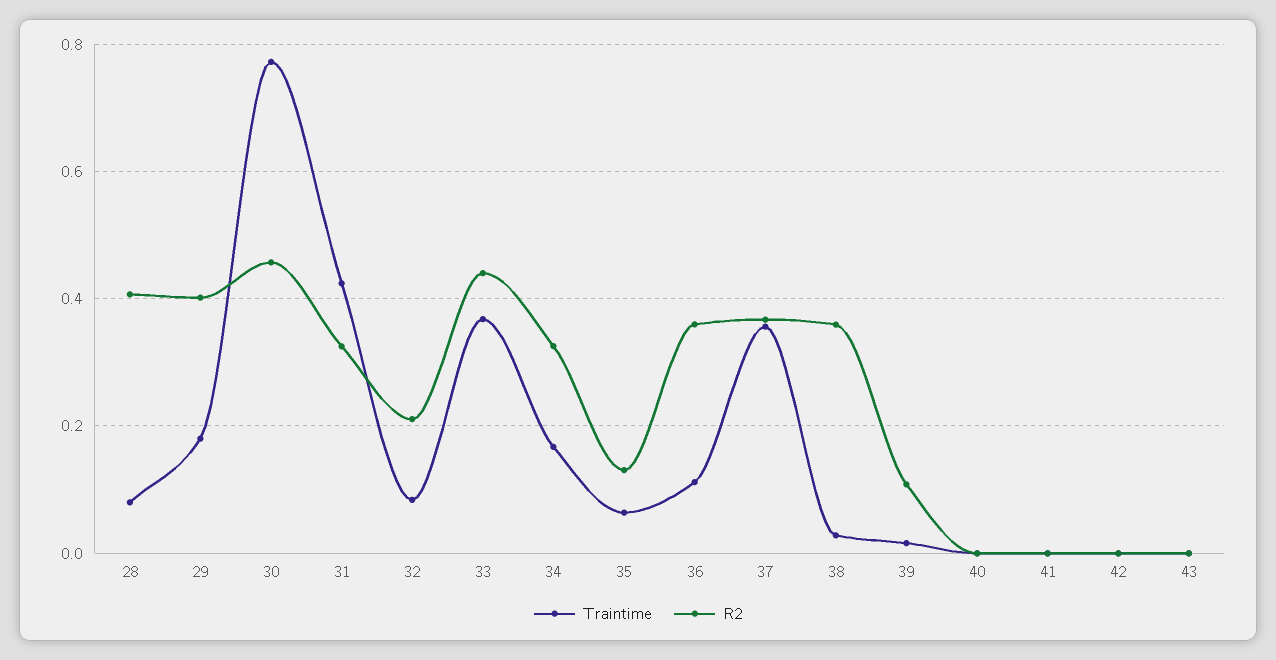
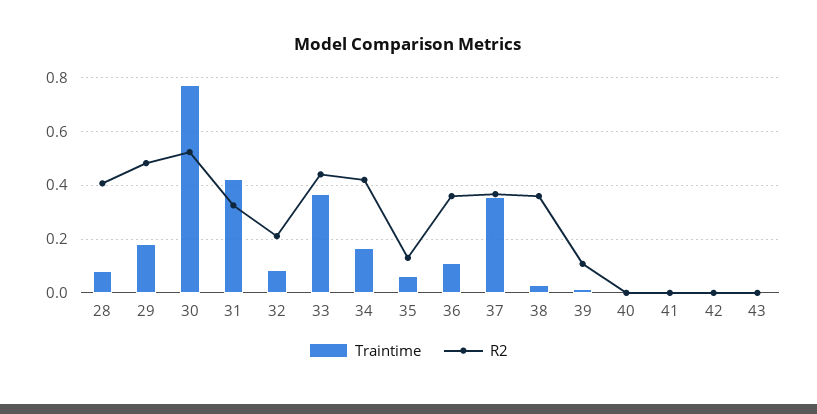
R2, 29: 0.4 -> 0.475
R2, 30: 0.46 -> 0.525
R2, 34: 0.32 -> 0.425

